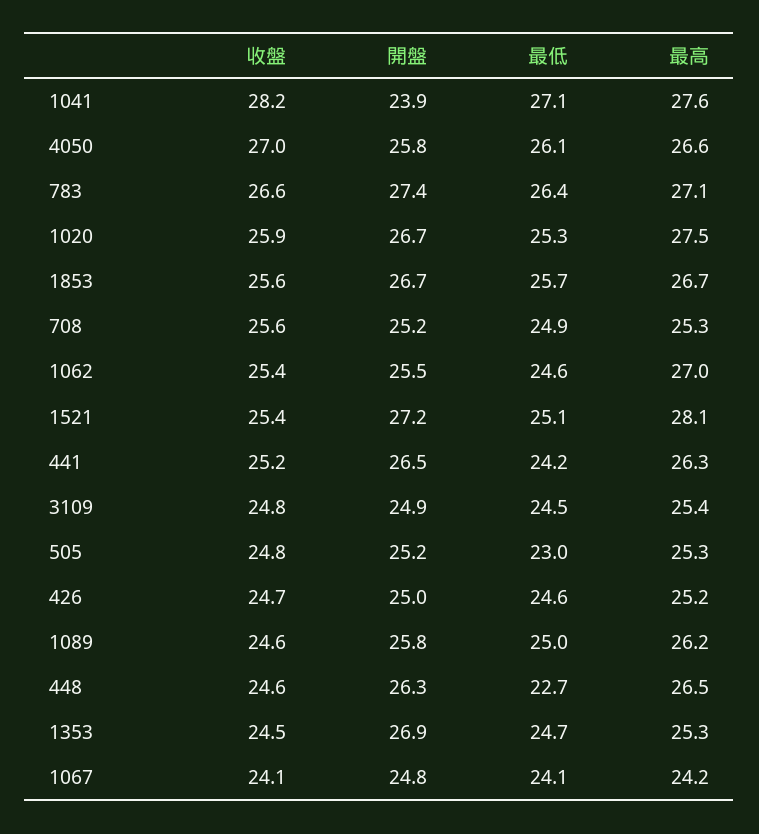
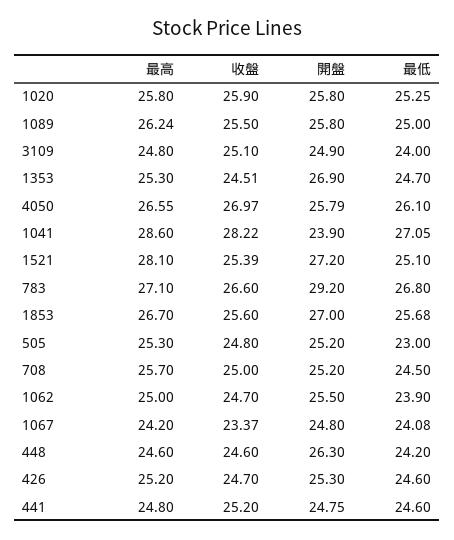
最高, 1041: 27.6 -> 28.6
開盤, 783: 27.4 -> 29.2
最低, 783: 26.4 -> 26.8
開盤, 1020: 26.7 -> 25.8
最高, 1020: 27.5 -> 25.8
開盤, 1853: 26.7 -> 27
收盤, 708: 25.6 -> 25
最低, 708: 24.9 -> 24.5
最高, 708: 25.3 -> 25.7
收盤, 1062: 25.4 -> 24.7
最低, 1062: 24.6 -> 23.9
最高, 1062: 27 -> 25
開盤, 441: 26.5 -> 24.75
最低, 441: 24.2 -> 24.6
最高, 441: 26.3 -> 24.8
收盤, 3109: 24.8 -> 25.1
最低, 3109: 24.5 -> 24
最高, 3109: 25.4 -> 24.8
開盤, 426: 25 -> 25.3
收盤, 1089: 24.6 -> 25.5
最低, 448: 22.7 -> 24.2
最高, 448: 26.5 -> 24.6
收盤, 1067: 24.1 -> 23.37

